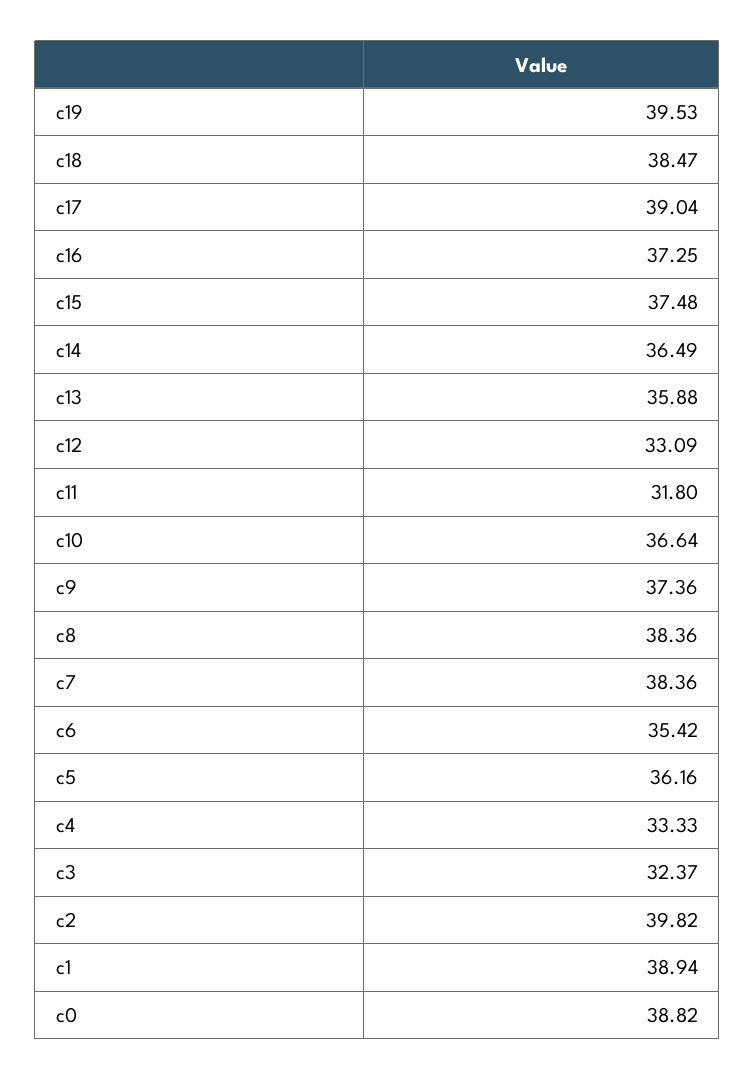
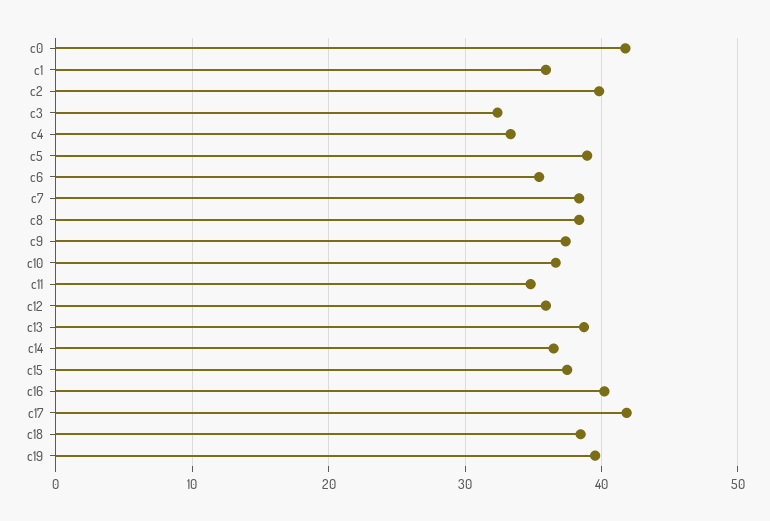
c17: 39.04 -> 42
c16: 37.25 -> 40
c13: 35.88 -> 39
c12: 33.09 -> 36
c11: 31.8 -> 35
c5: 36.16 -> 39
c1: 38.94 -> 36
c0: 38.82 -> 42

